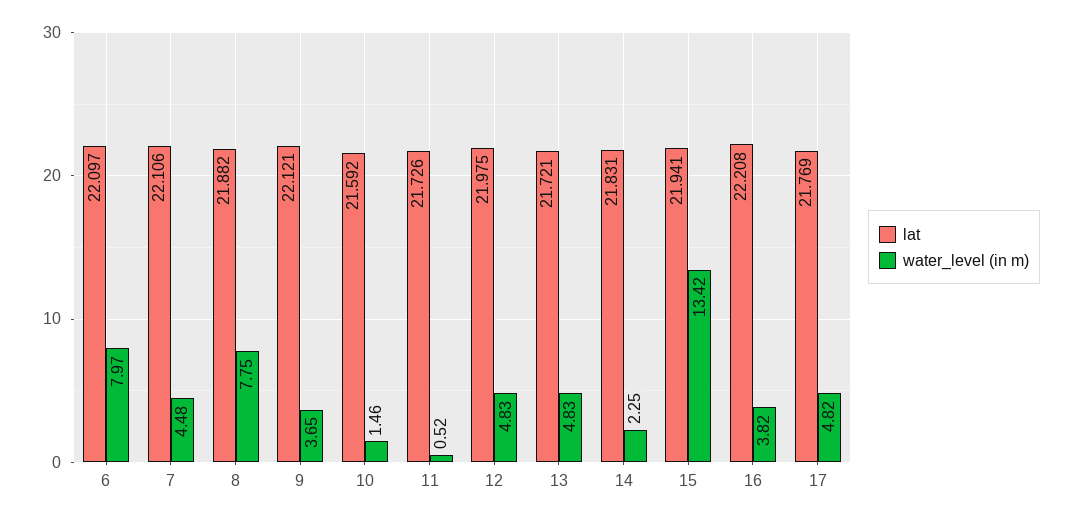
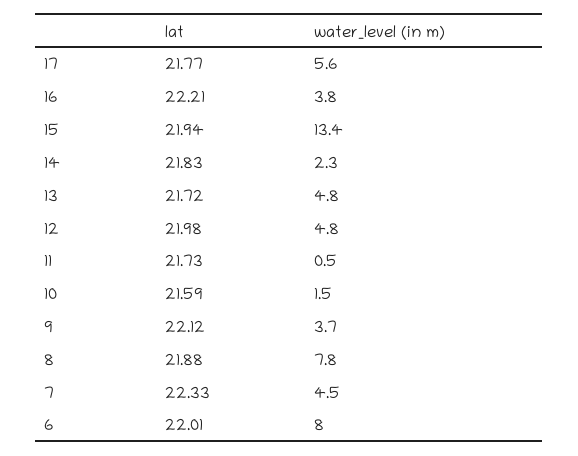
lat, 6: 22.097 -> 22.01
lat, 7: 22.106 -> 22.33
water_level (in m), 17: 4.82 -> 5.6

